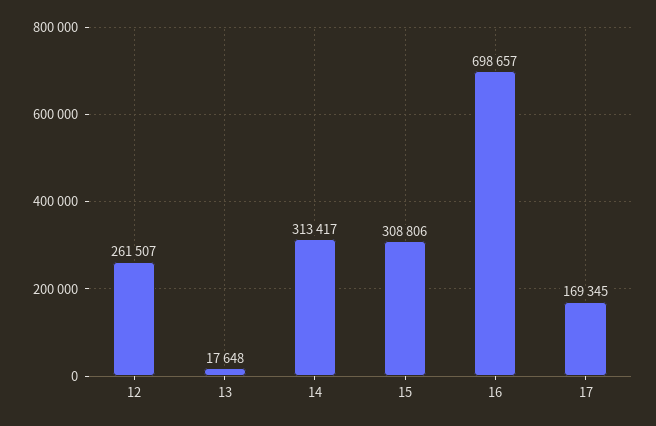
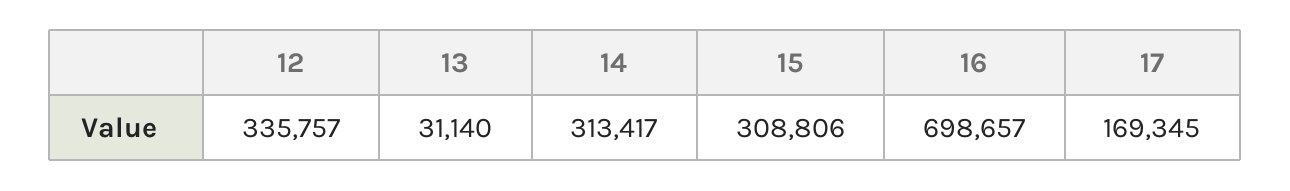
12: 261507 -> 335757
13: 17648 -> 31140

